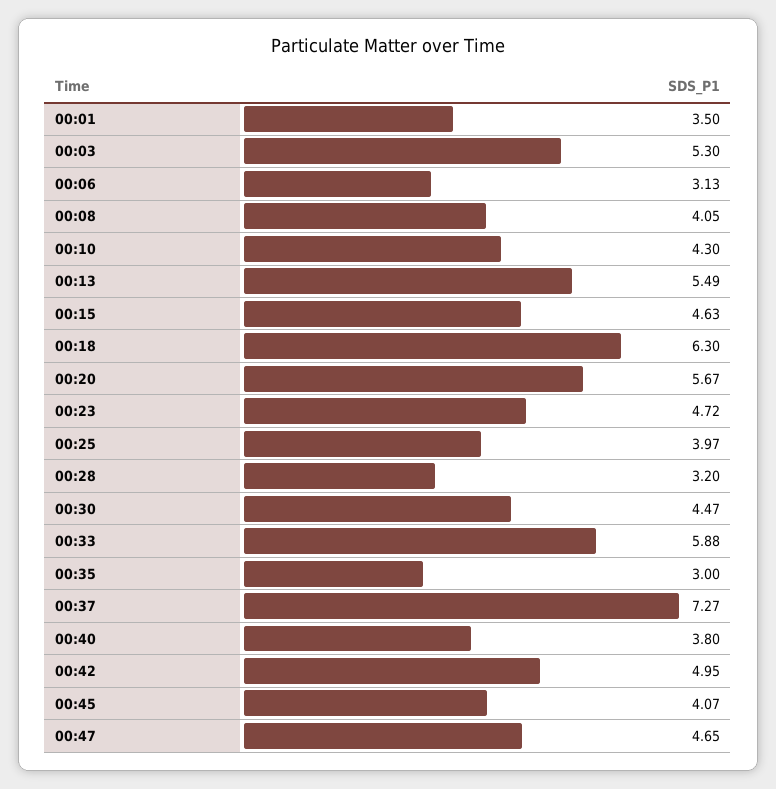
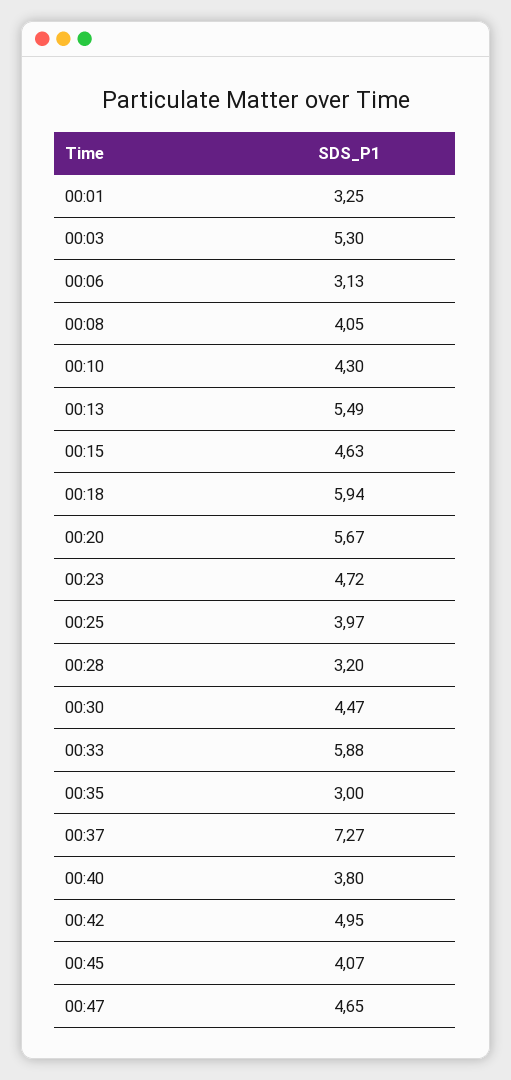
00:01: 3.5 -> 3.25
00:18: 6.3 -> 5.94

